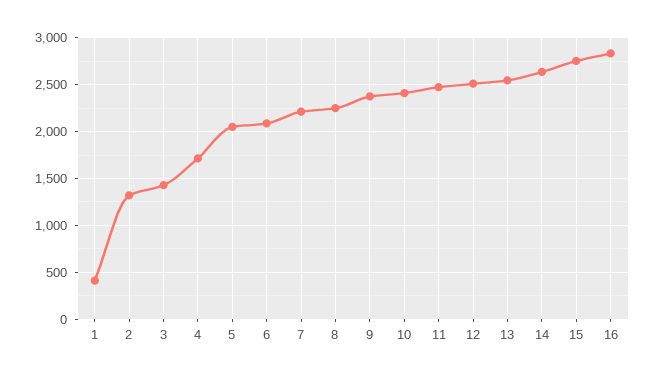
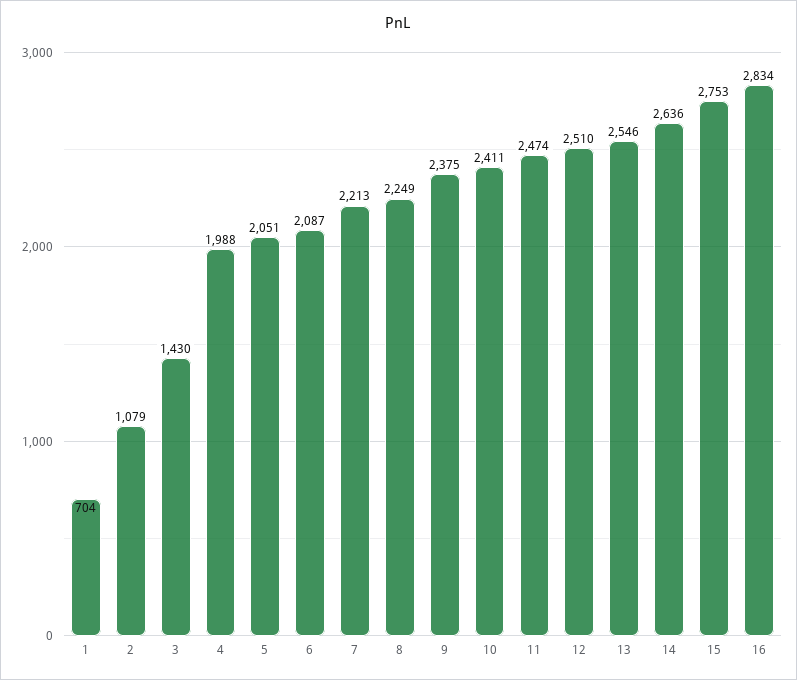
1: 400 -> 704
2: 1300 -> 1079
4: 1700 -> 1988

